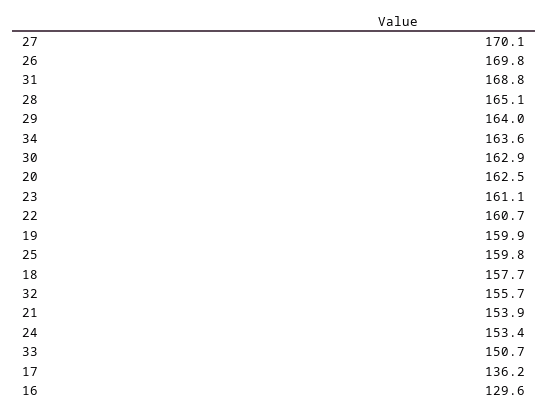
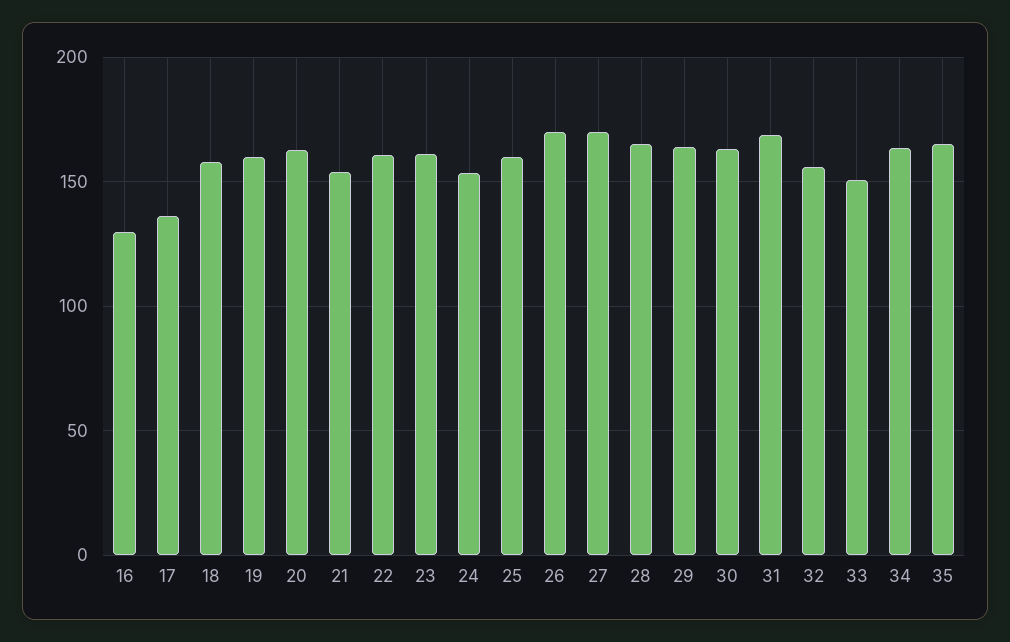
35: none -> 165

